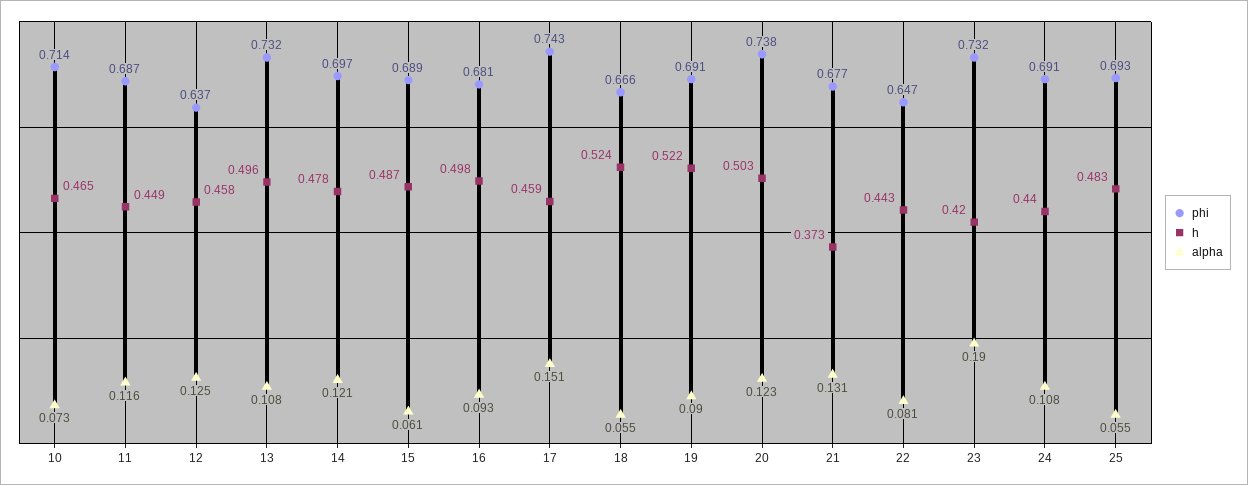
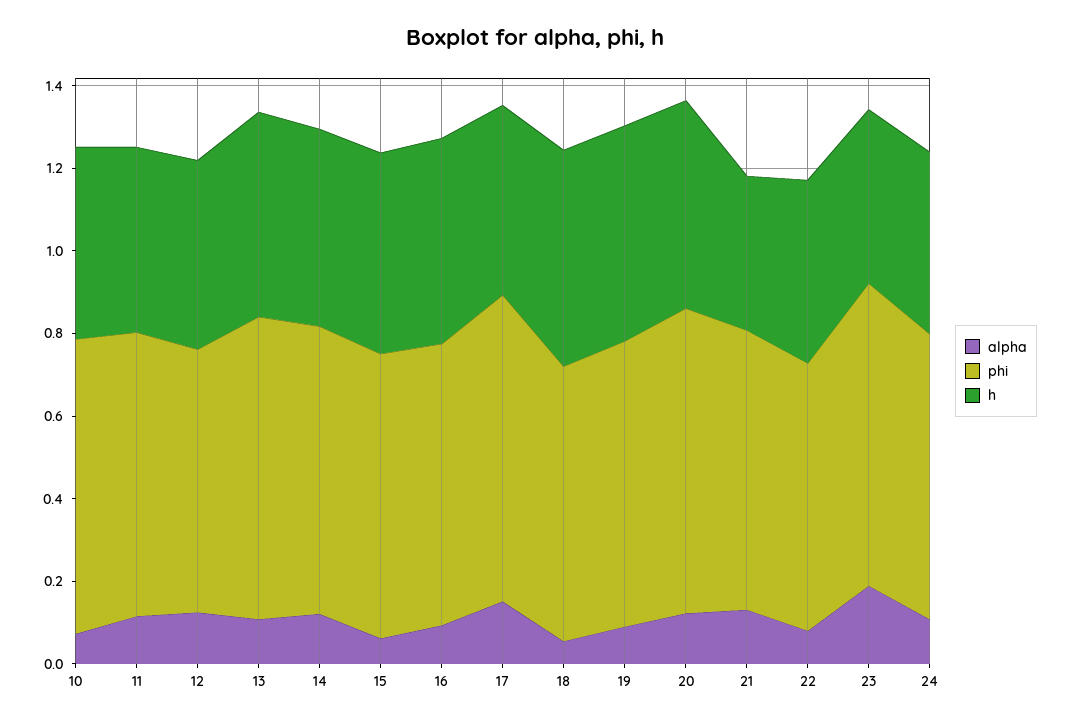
phi, 25: 0.693 -> none
h, 25: 0.483 -> none
alpha, 25: 0.055 -> none

